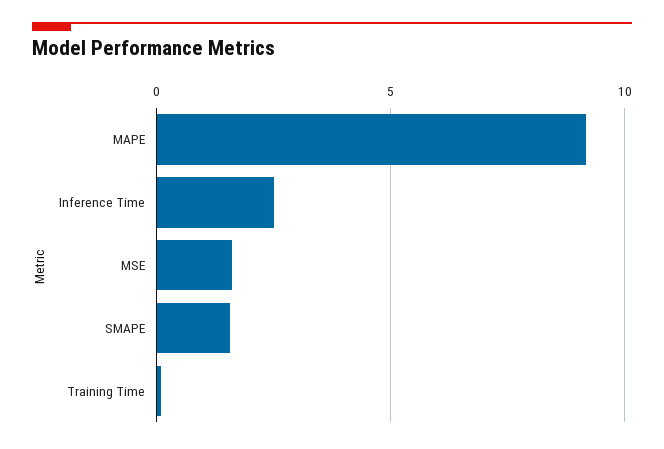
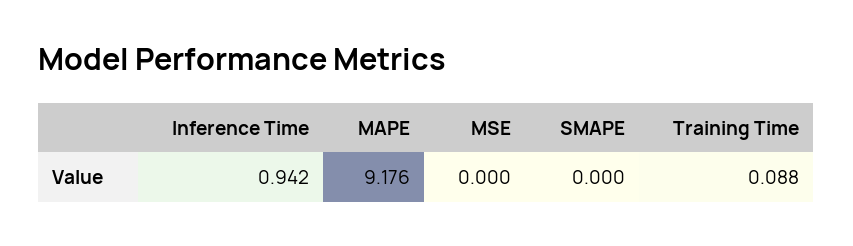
Inference Time: 2.5 -> 0.942
MSE: 1.5 -> 0
SMAPE: 1.5 -> 0

